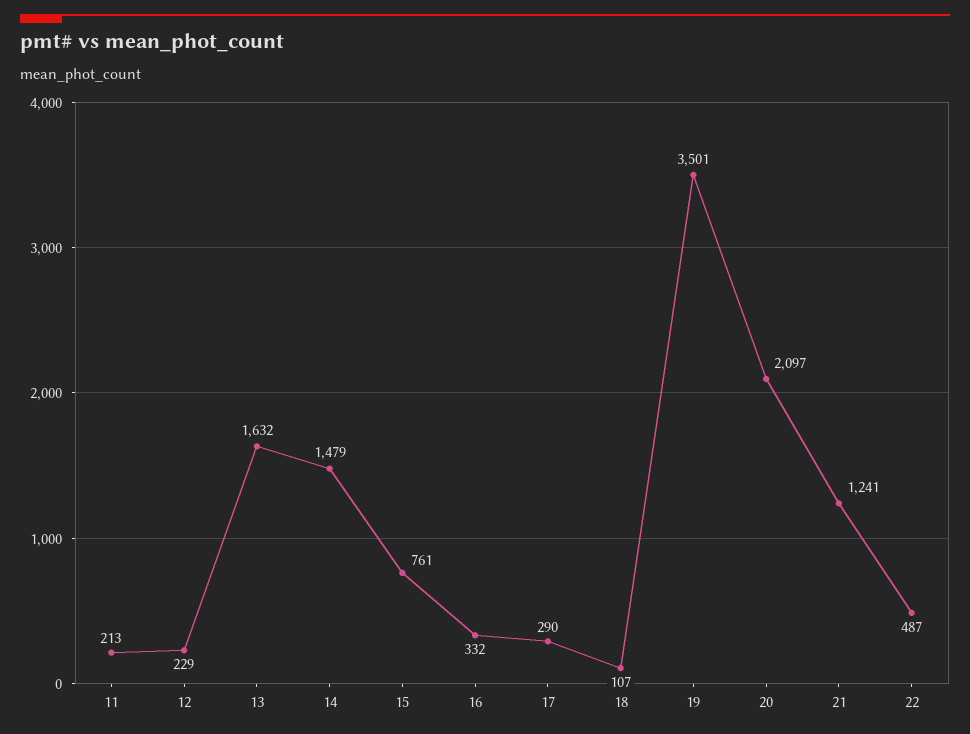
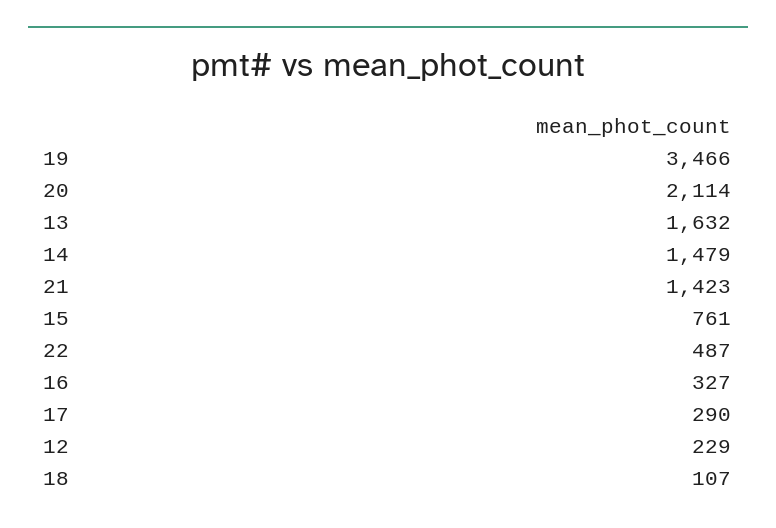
11: 213 -> none
16: 332 -> 327
19: 3501 -> 3466
20: 2097 -> 2114
21: 1241 -> 1423

